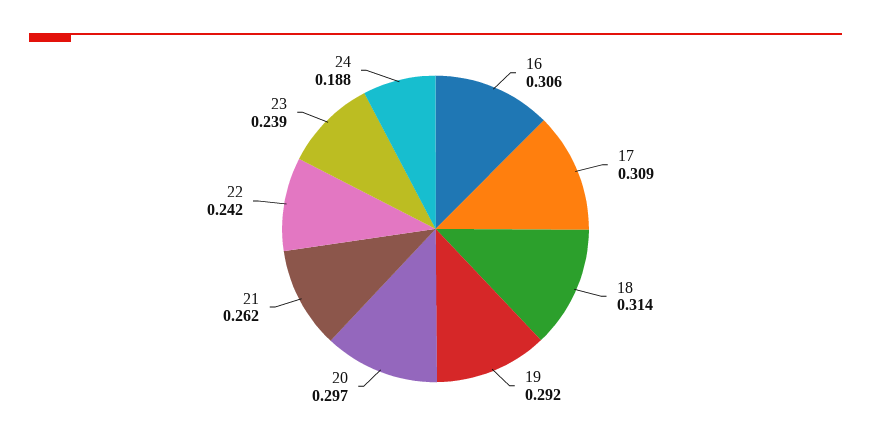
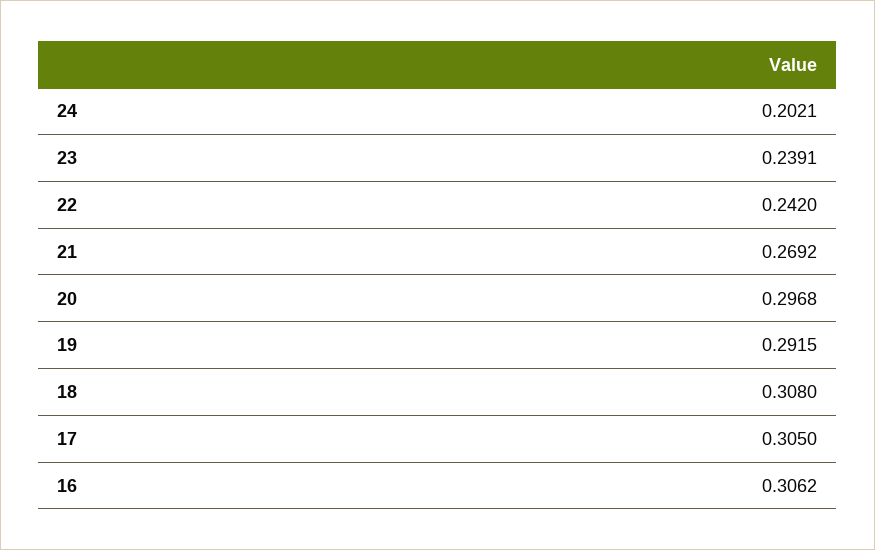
17: 0.309 -> 0.305
18: 0.314 -> 0.308
21: 0.262 -> 0.2692
24: 0.188 -> 0.2021

